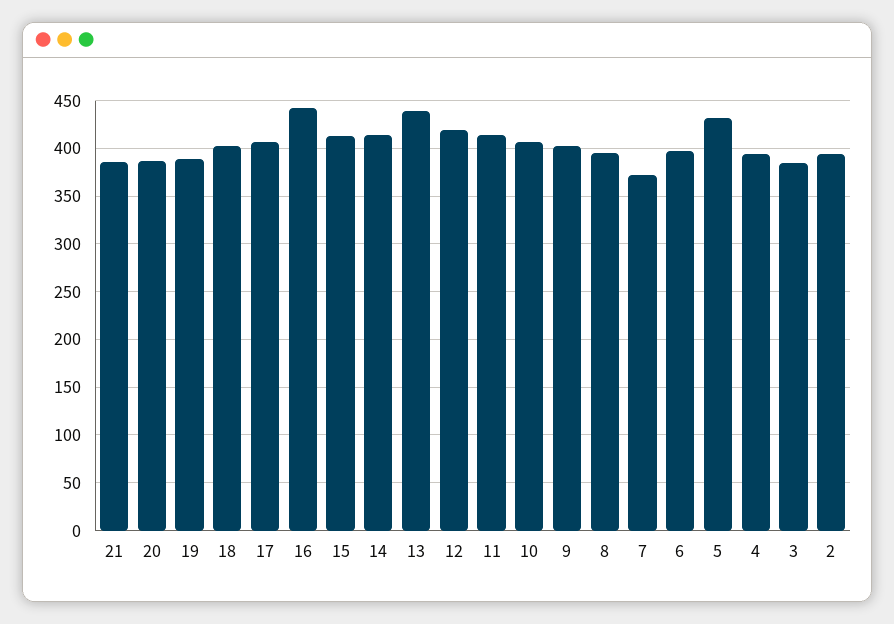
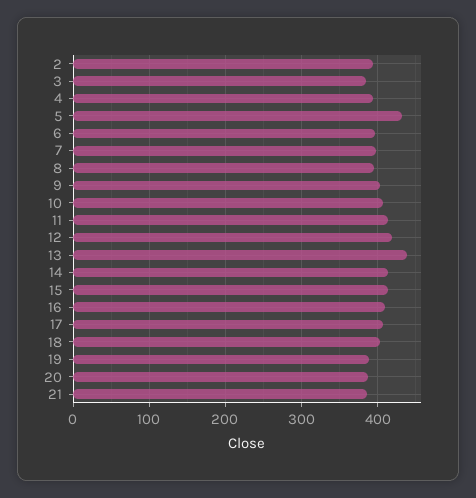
16: 440 -> 410
7: 370 -> 400

